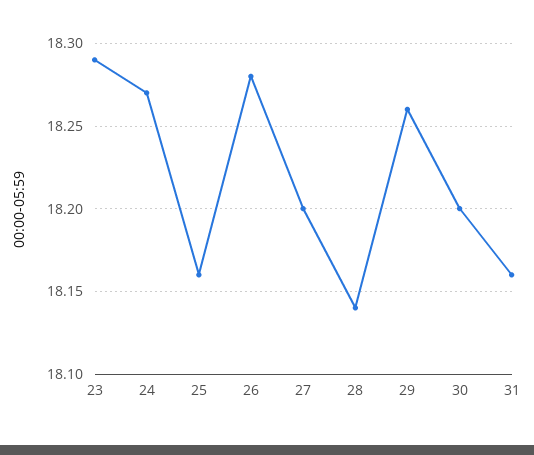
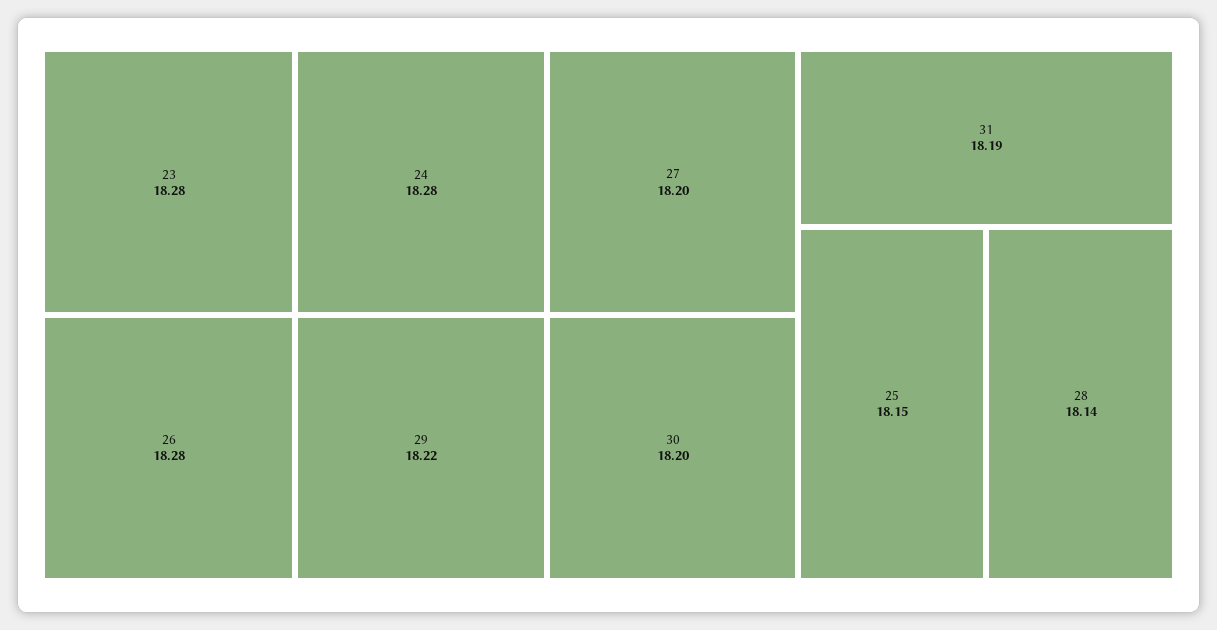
23: 18.29 -> 18.28
24: 18.27 -> 18.28
25: 18.16 -> 18.15
29: 18.26 -> 18.22
31: 18.16 -> 18.19

